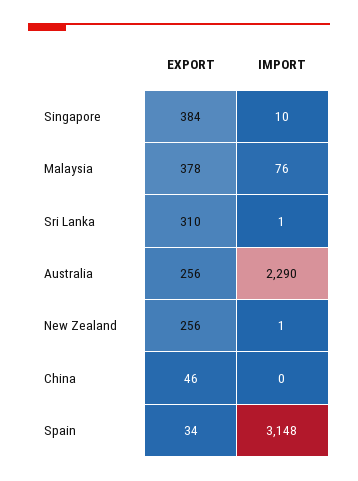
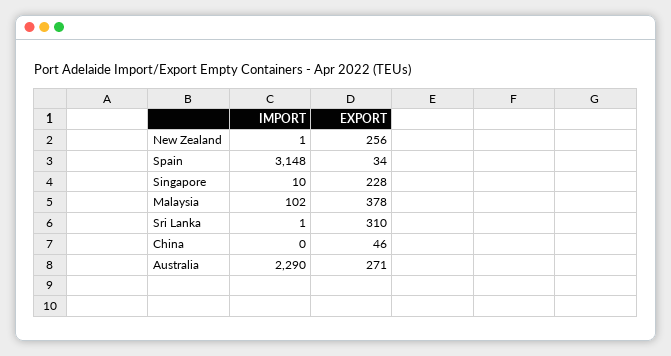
EXPORT, Singapore: 384 -> 228
IMPORT, Malaysia: 76 -> 102
EXPORT, Australia: 256 -> 271

